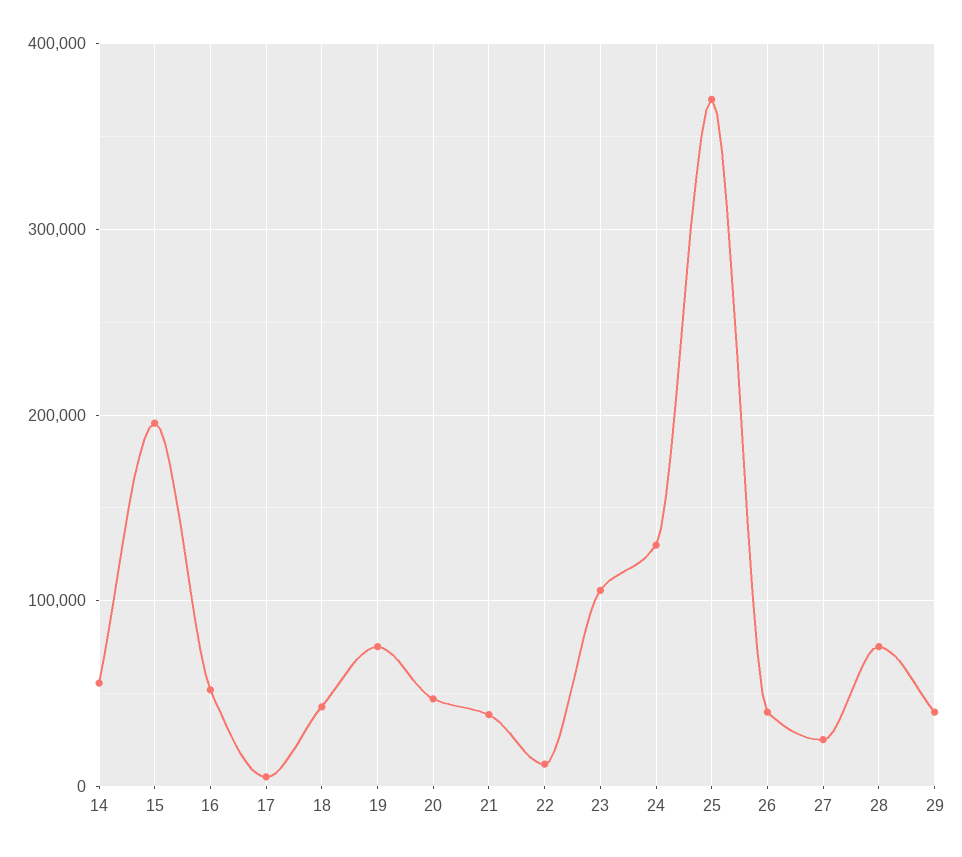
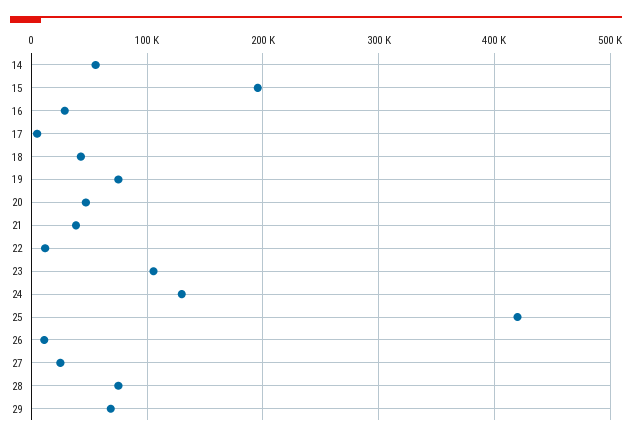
16: 50000 -> 30000
25: 370000 -> 420000
26: 40000 -> 10000
29: 40000 -> 70000

